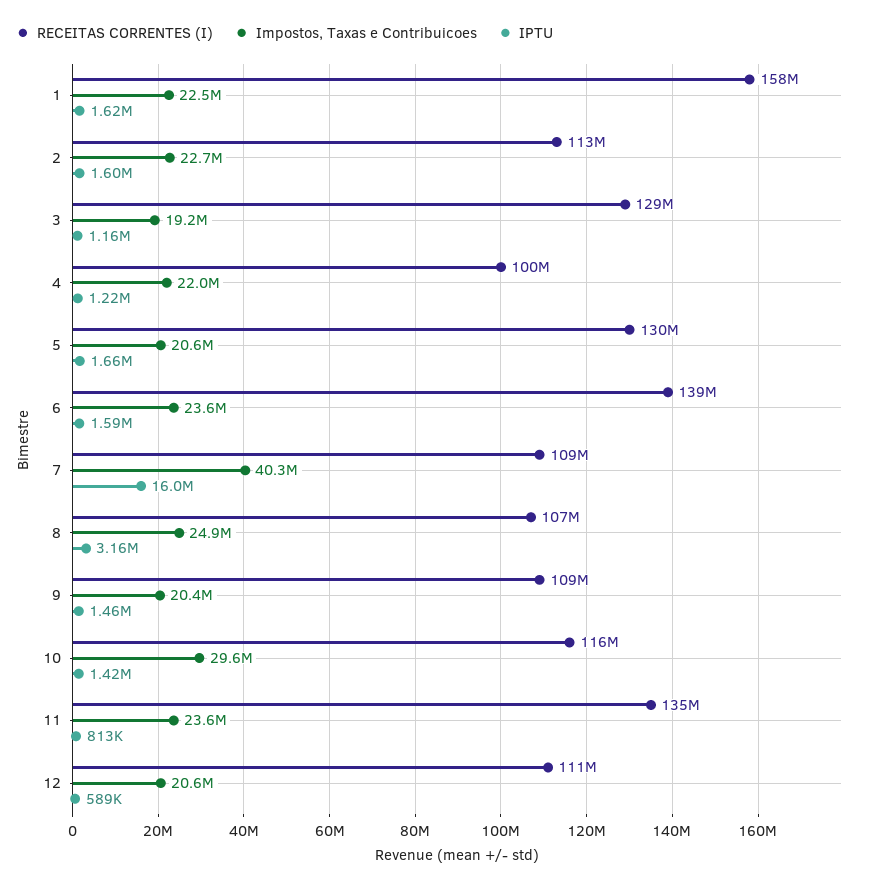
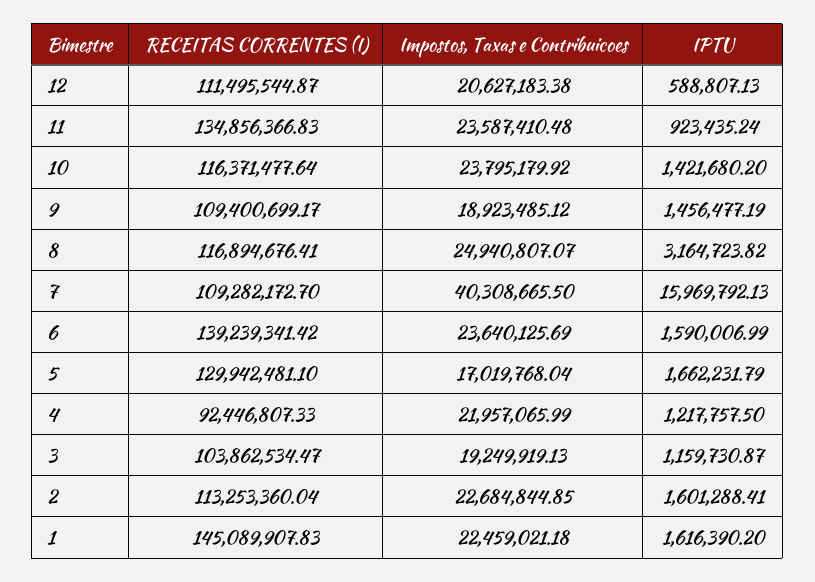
RECEITAS CORRENTES (I), 1: 158000000 -> 145089907.83
RECEITAS CORRENTES (I), 3: 129000000 -> 103862534.47
RECEITAS CORRENTES (I), 4: 100000000 -> 92446807.33
Impostos, Taxas e Contribuicoes, 5: 20600000 -> 17019768.04
RECEITAS CORRENTES (I), 8: 107000000 -> 116894676.41
Impostos, Taxas e Contribuicoes, 9: 20400000 -> 18923485.12
Impostos, Taxas e Contribuicoes, 10: 29600000 -> 23795179.92
IPTU, 11: 813000 -> 923435.24

